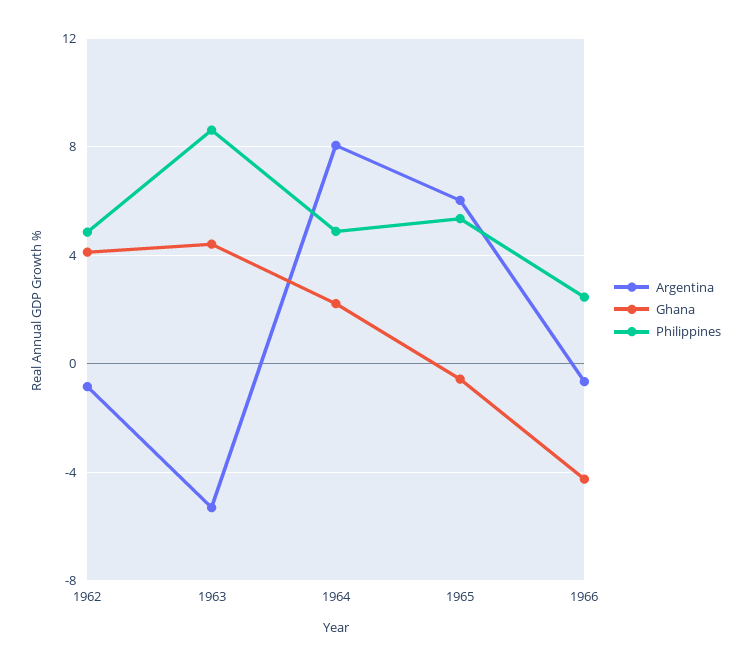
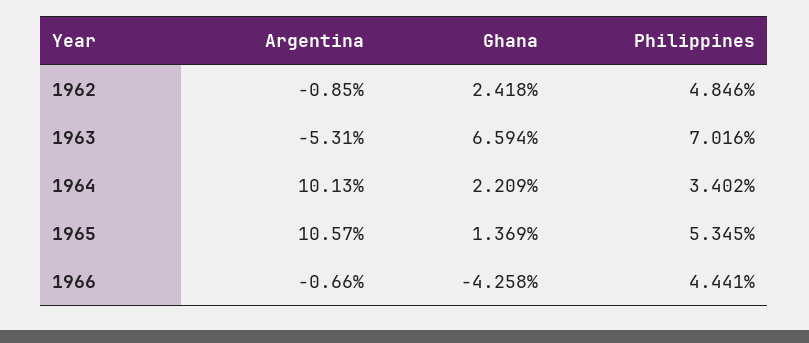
Ghana, 1962: 4 -> 2.418
Ghana, 1963: 4.5 -> 6.594
Philippines, 1963: 8.5 -> 7.016
Argentina, 1964: 8 -> 10.13
Philippines, 1964: 5 -> 3.402
Argentina, 1965: 6 -> 10.57
Ghana, 1965: -0.5 -> 1.369
Philippines, 1966: 2.5 -> 4.441

